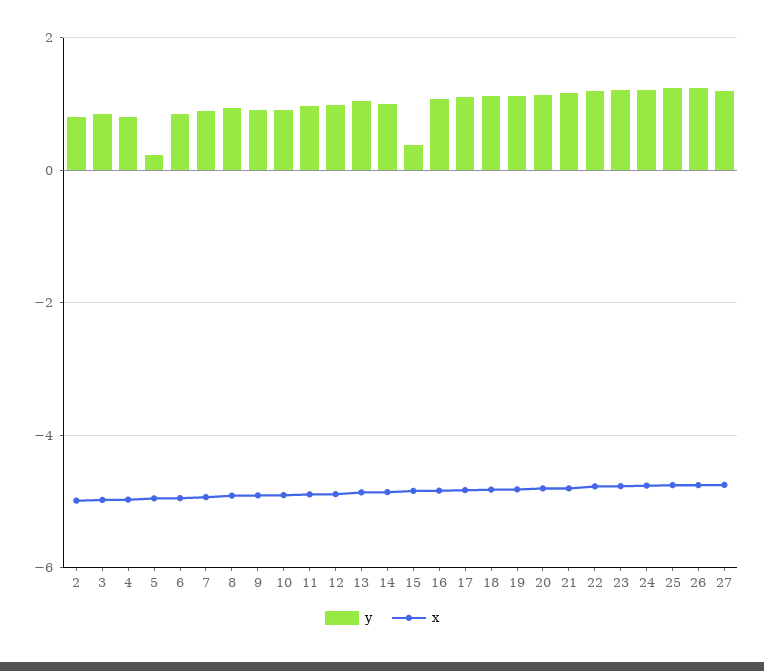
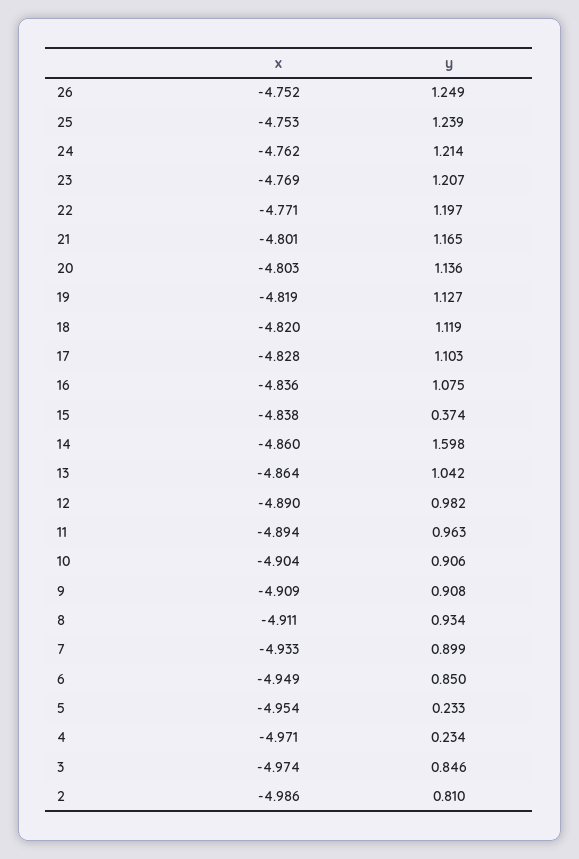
y, 4: 0.8 -> 0.234
y, 14: 1 -> 1.598
y, 27: 1.2 -> none
x, 27: -4.8 -> none

